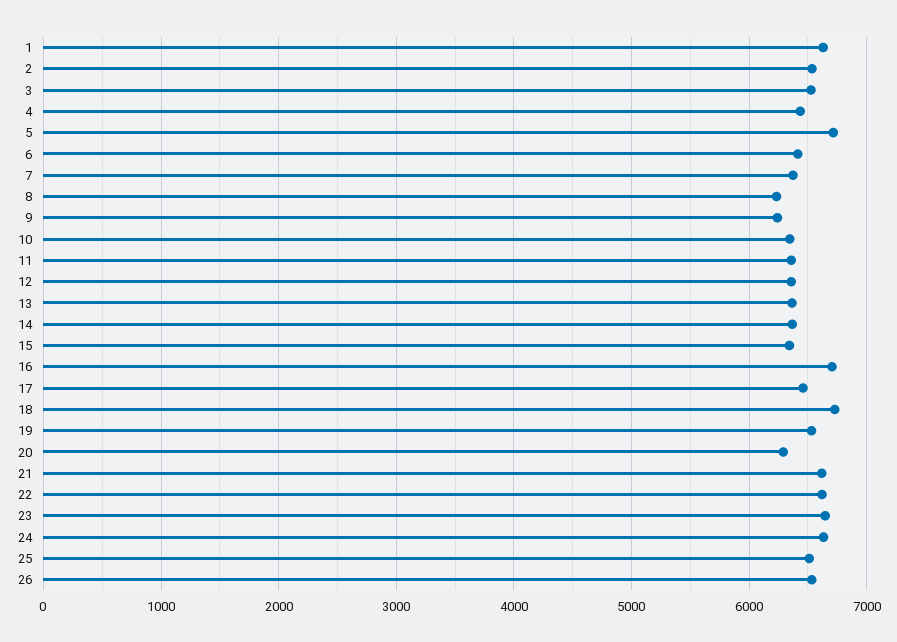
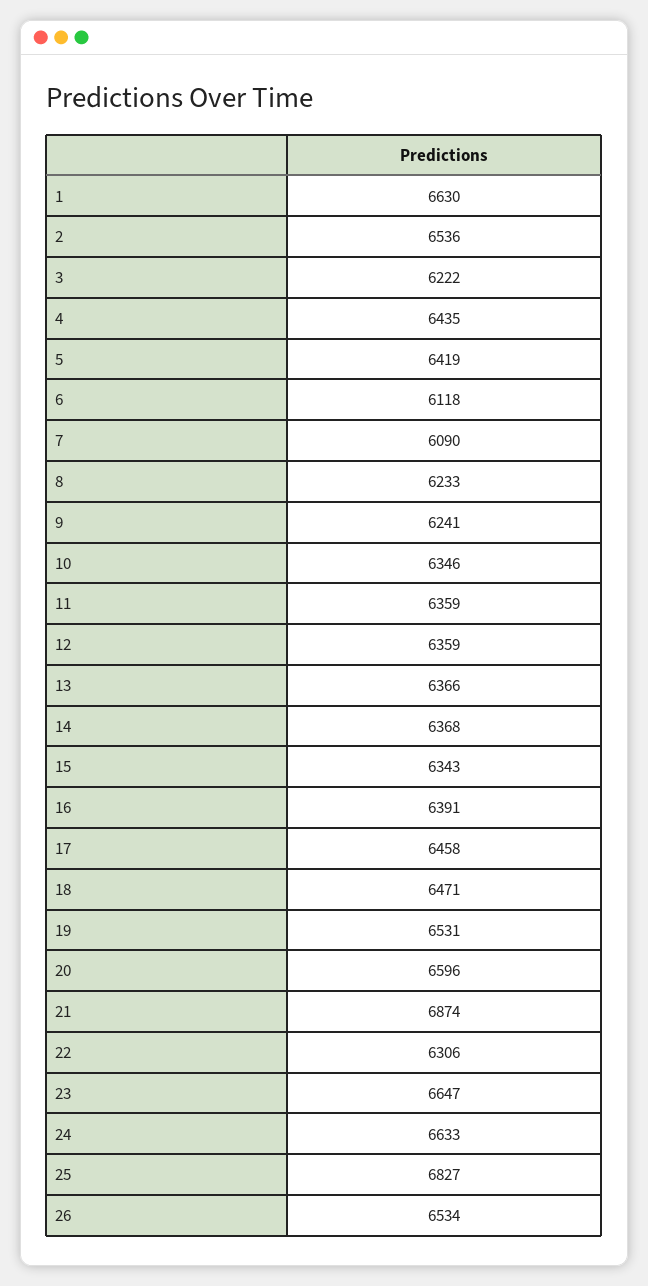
3: 6500 -> 6222
5: 6700 -> 6419
6: 6400 -> 6118
7: 6400 -> 6090
16: 6700 -> 6391
18: 6700 -> 6471
20: 6300 -> 6596
21: 6600 -> 6874
22: 6600 -> 6306
25: 6500 -> 6827

